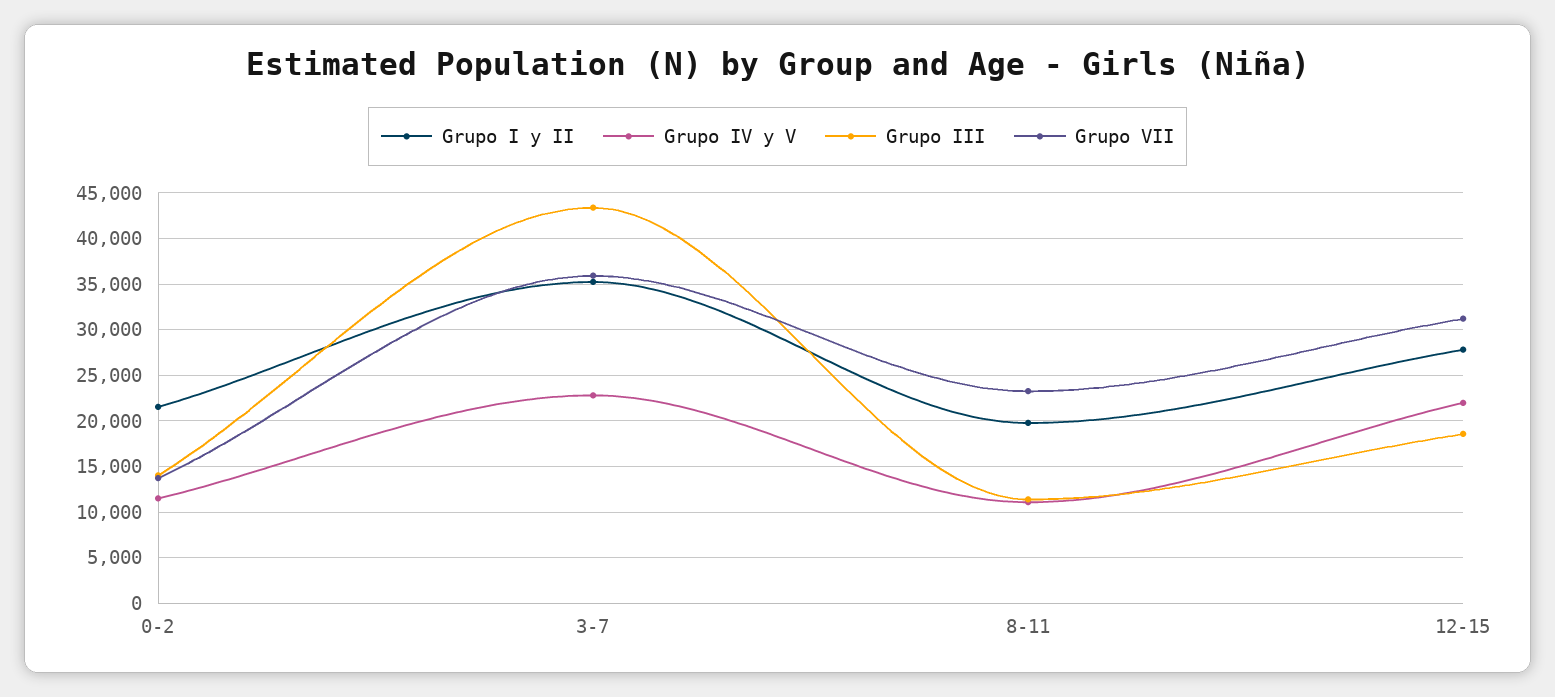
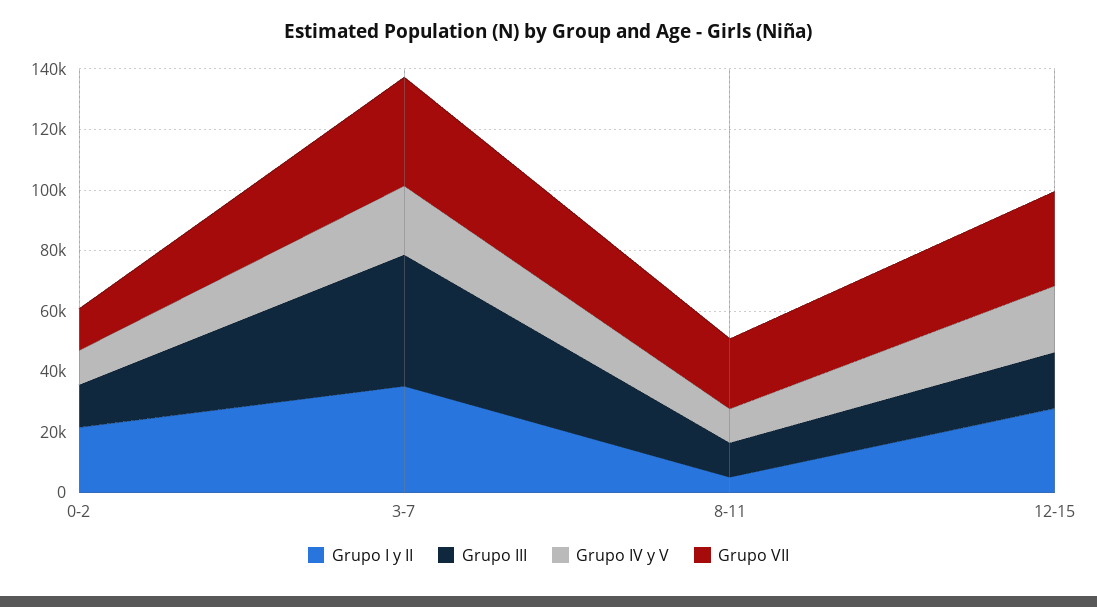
Grupo I y II, 8-11: 20000 -> 5000

